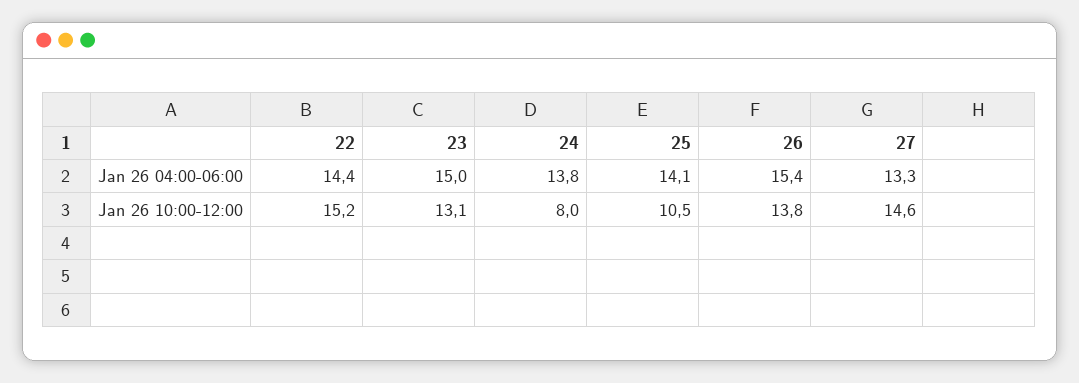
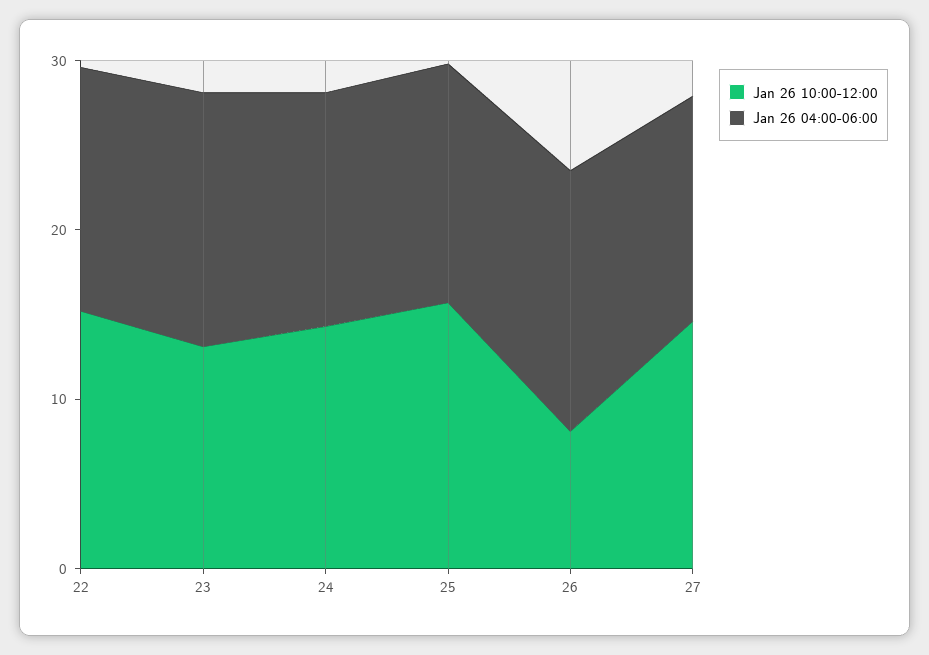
Jan 26 10:00-12:00, 24: 8 -> 14
Jan 26 10:00-12:00, 25: 10.5 -> 16
Jan 26 10:00-12:00, 26: 13.8 -> 8

